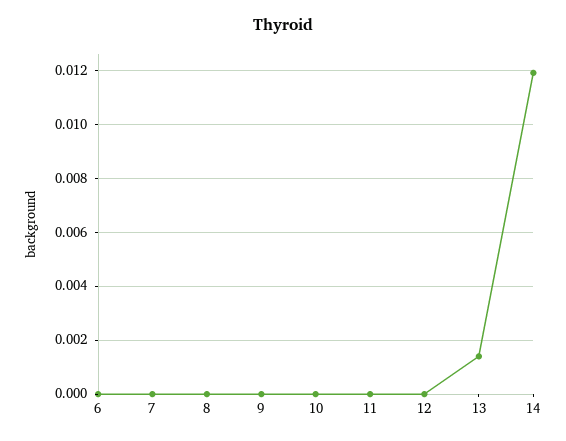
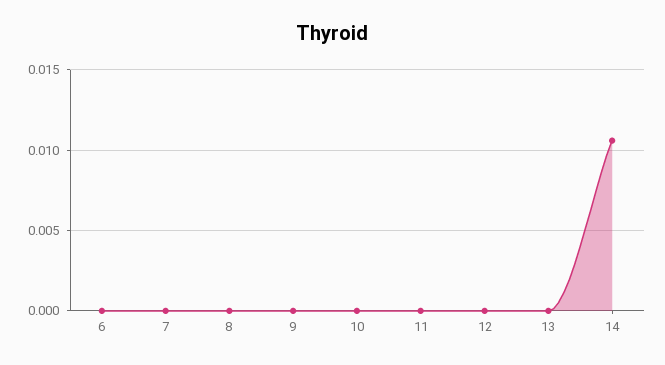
13: 0.0015 -> 0
14: 0.012 -> 0.0105

